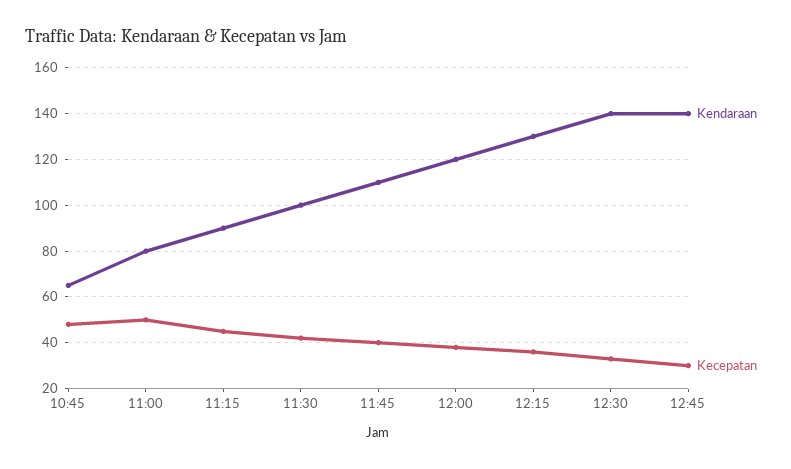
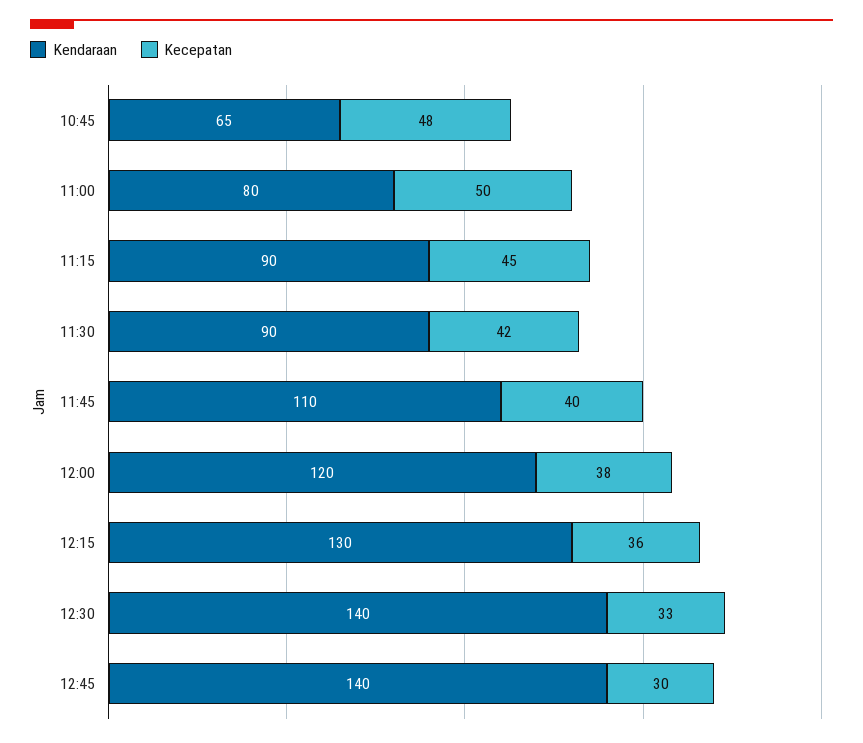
Kendaraan, 11:30: 100 -> 90

